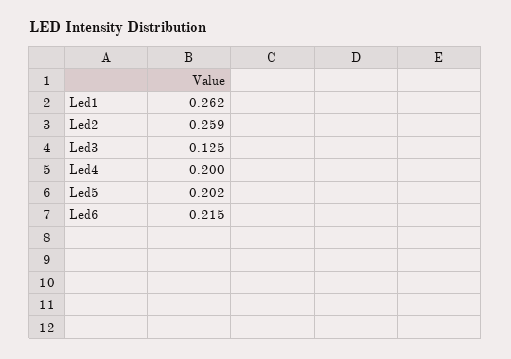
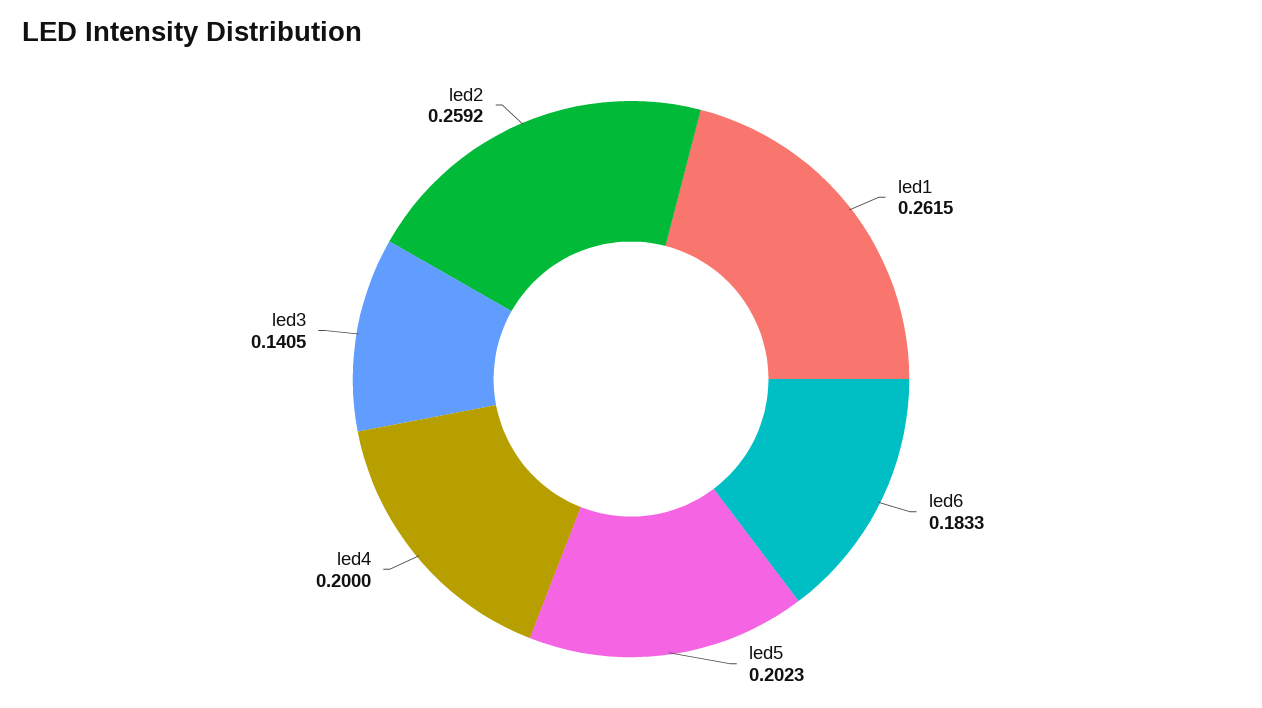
Led3: 0.125 -> 0.1405
Led6: 0.215 -> 0.1833

